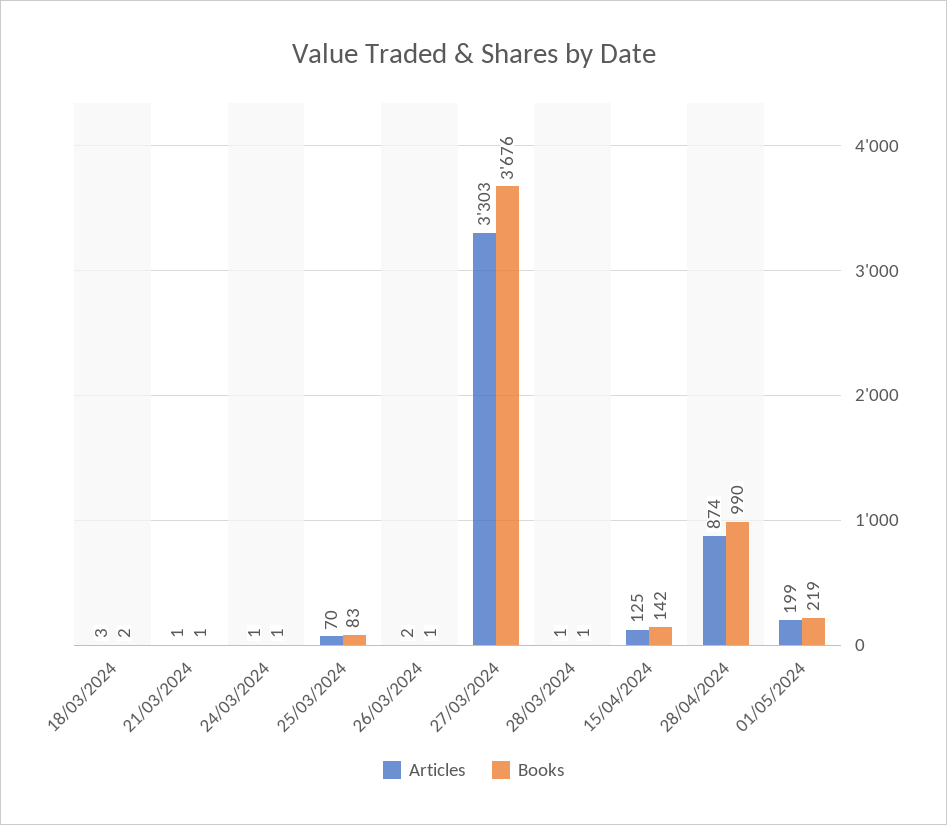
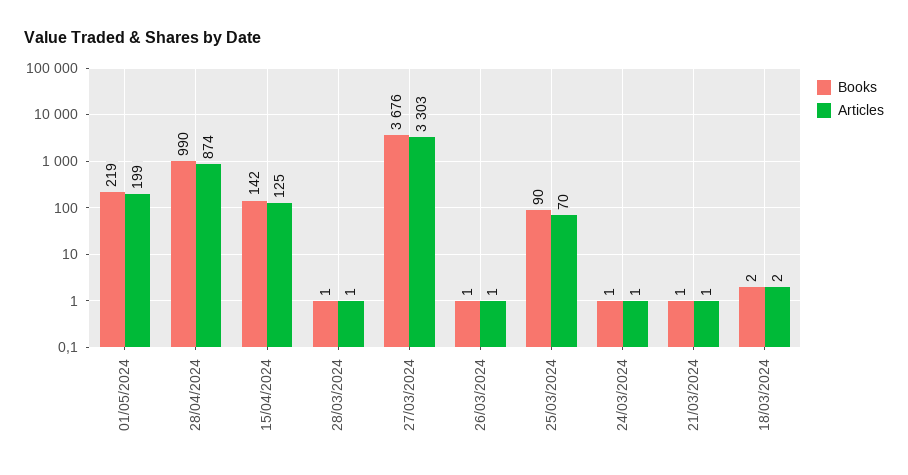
Articles, 18/03/2024: 3 -> 2
Books, 25/03/2024: 83 -> 90
Articles, 26/03/2024: 2 -> 1

